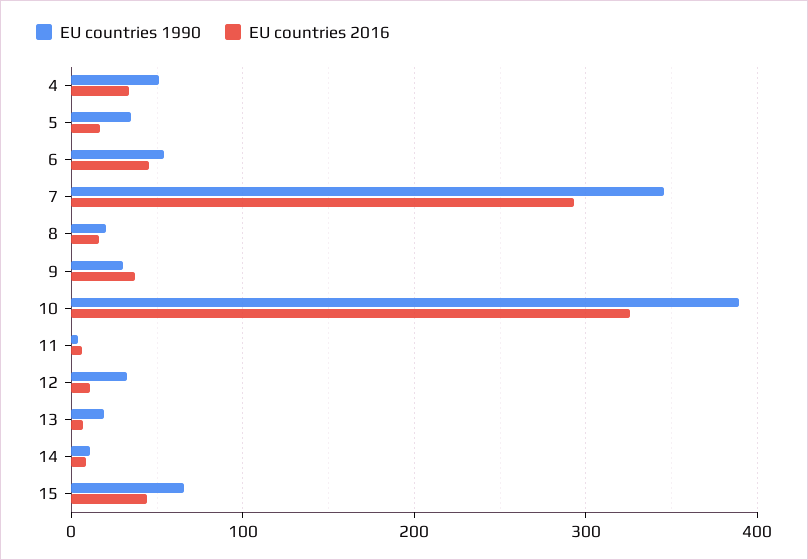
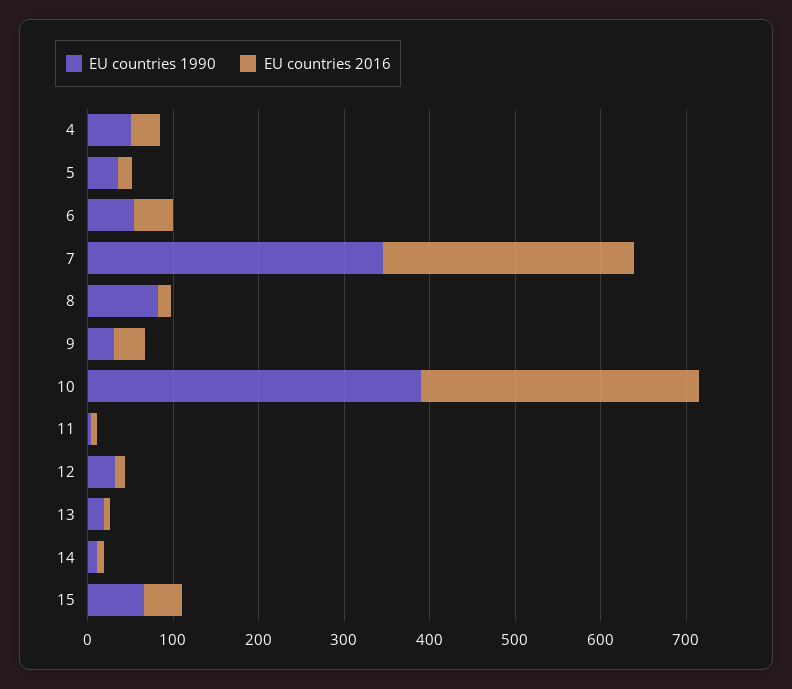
EU countries 1990, 8: 20 -> 80

